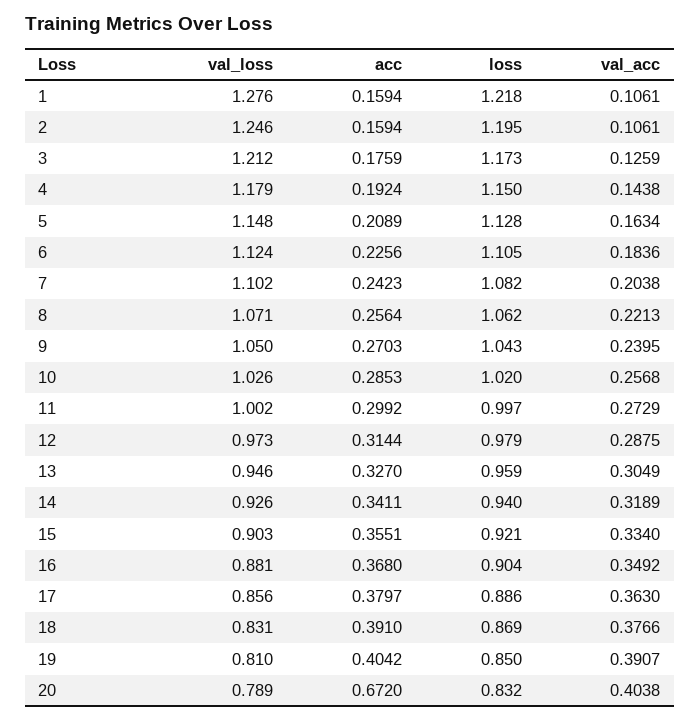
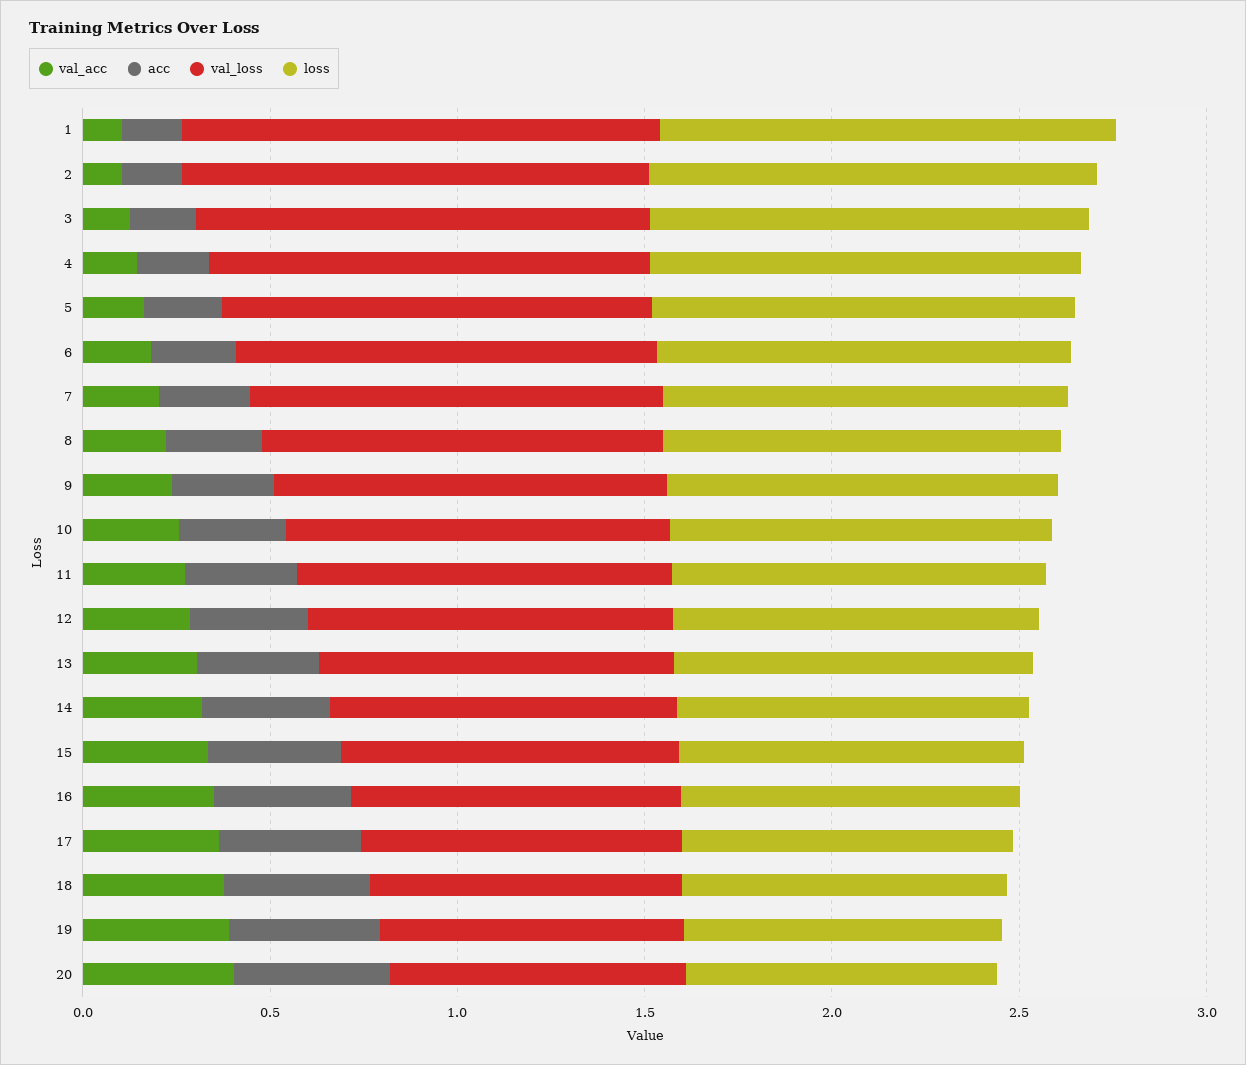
acc, 20: 0.672 -> 0.4

